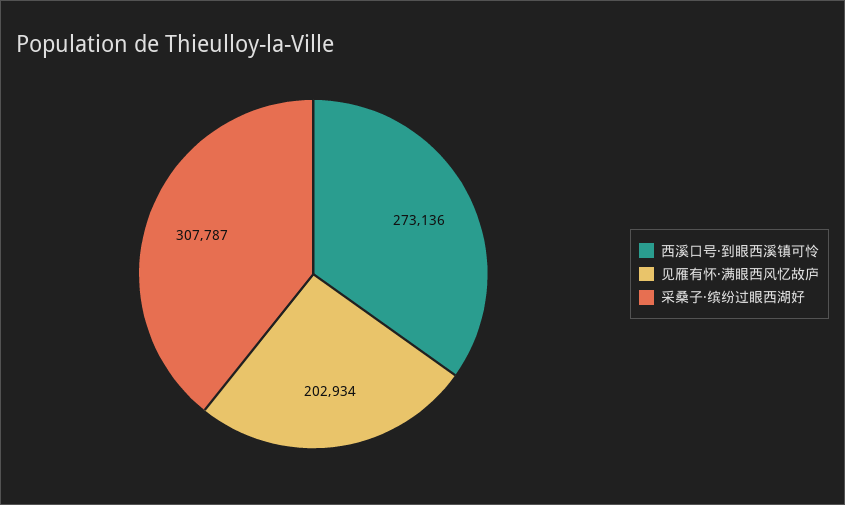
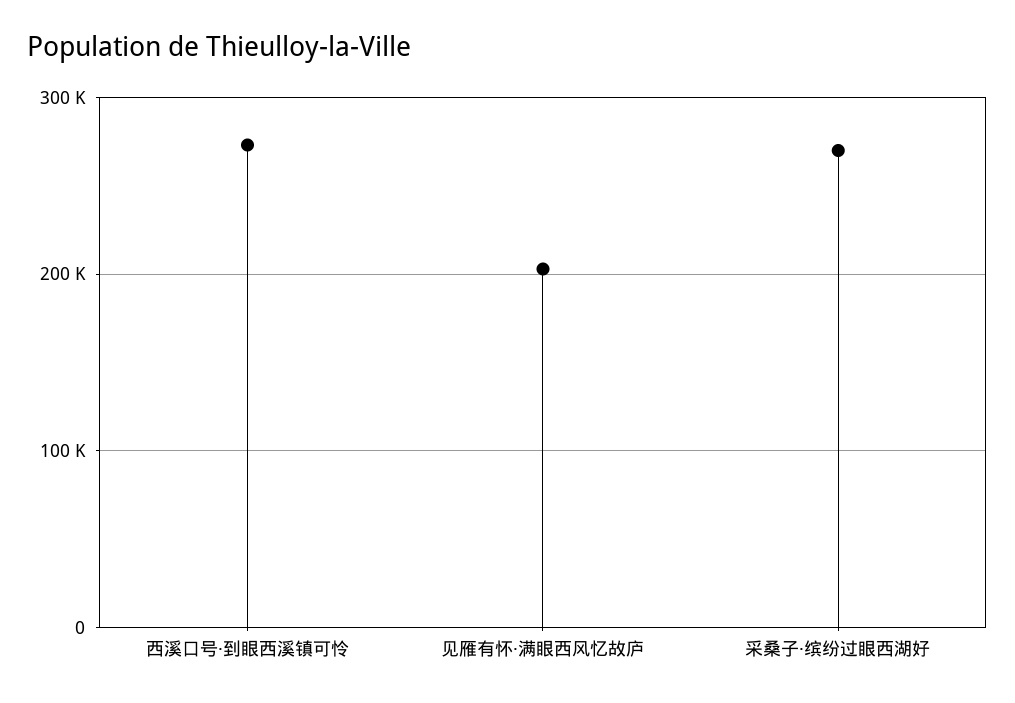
采桑子·缤纷过眼西湖好: 307787 -> 270000

